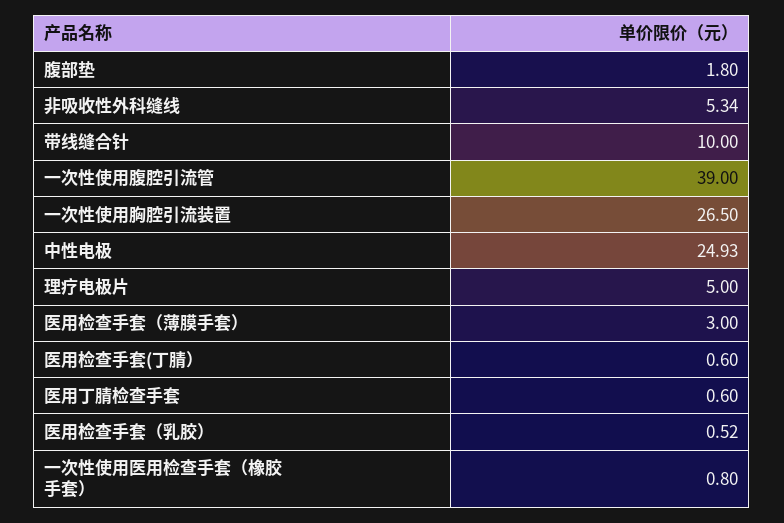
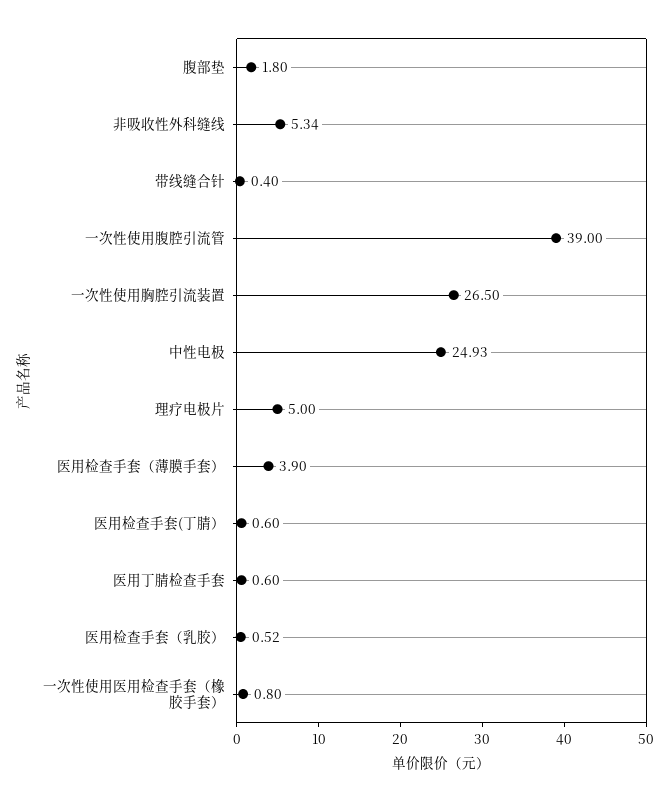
带线缝合针: 10 -> 0.4
医用检查手套（薄膜手套）: 3 -> 3.9

